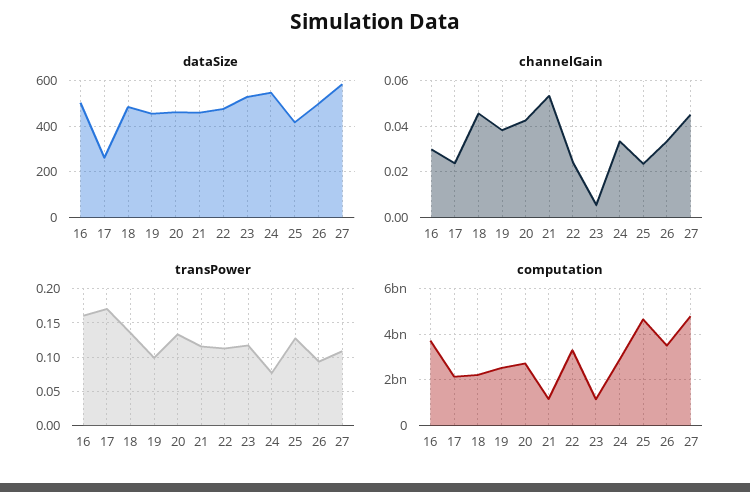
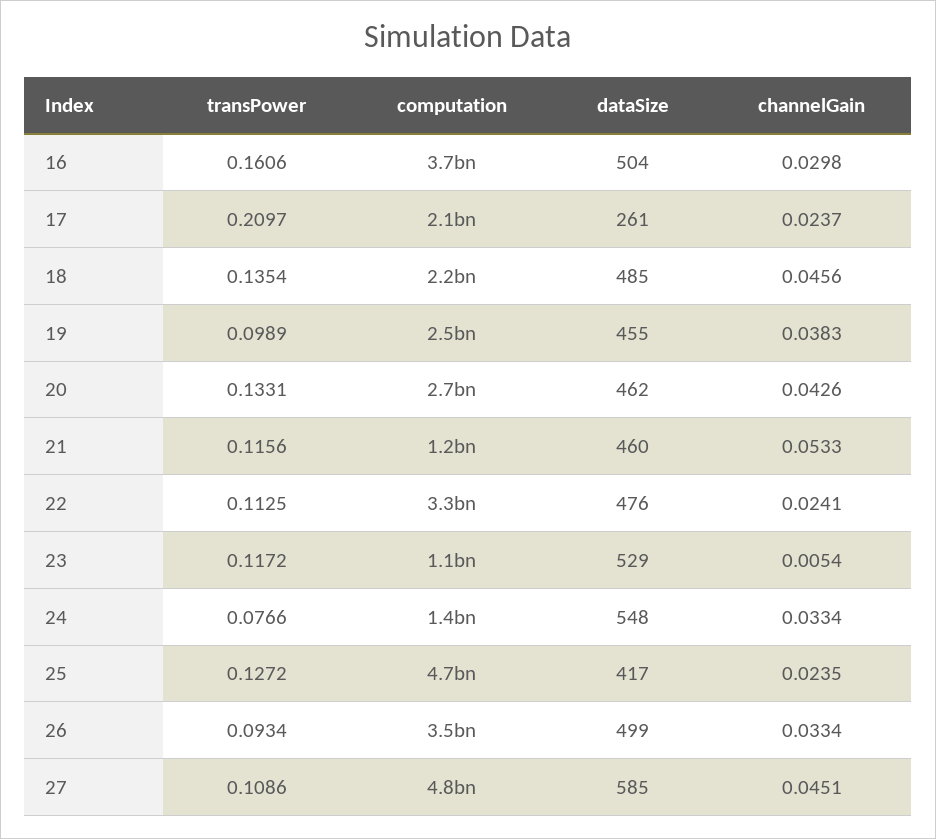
transPower, 17: 0.17 -> 0.2097
computation, 24: 3000000000 -> 1400000000

